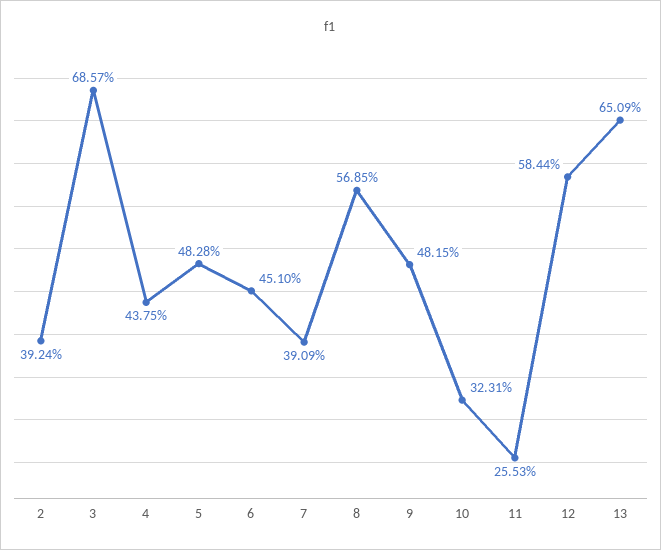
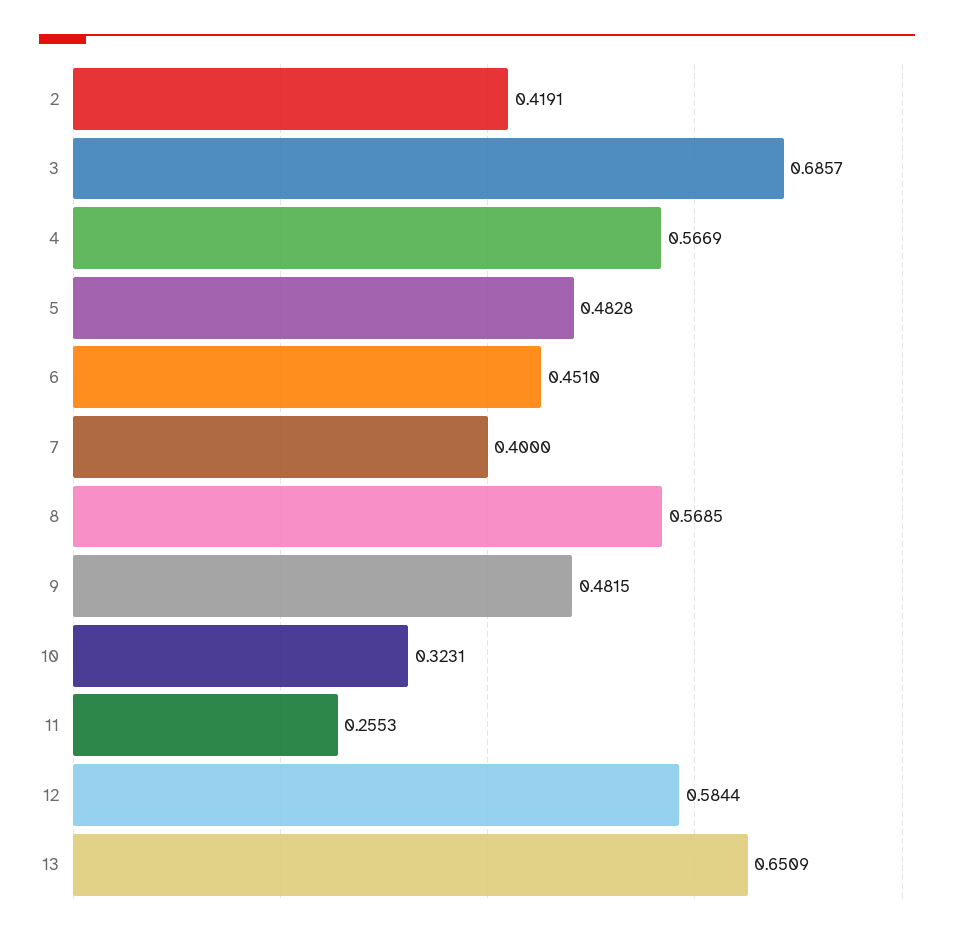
2: 0.3924 -> 0.4191
4: 0.4375 -> 0.5669
7: 0.3909 -> 0.4

